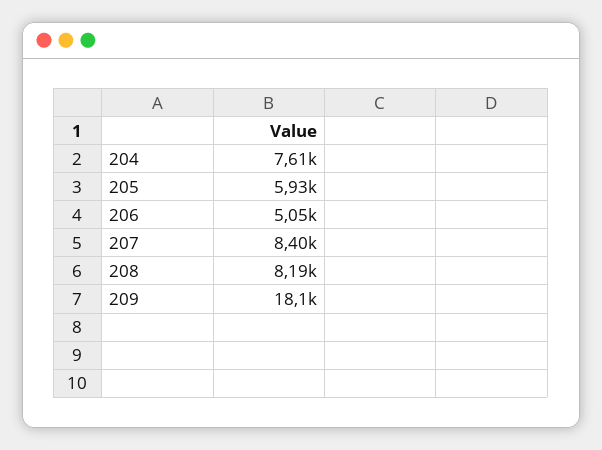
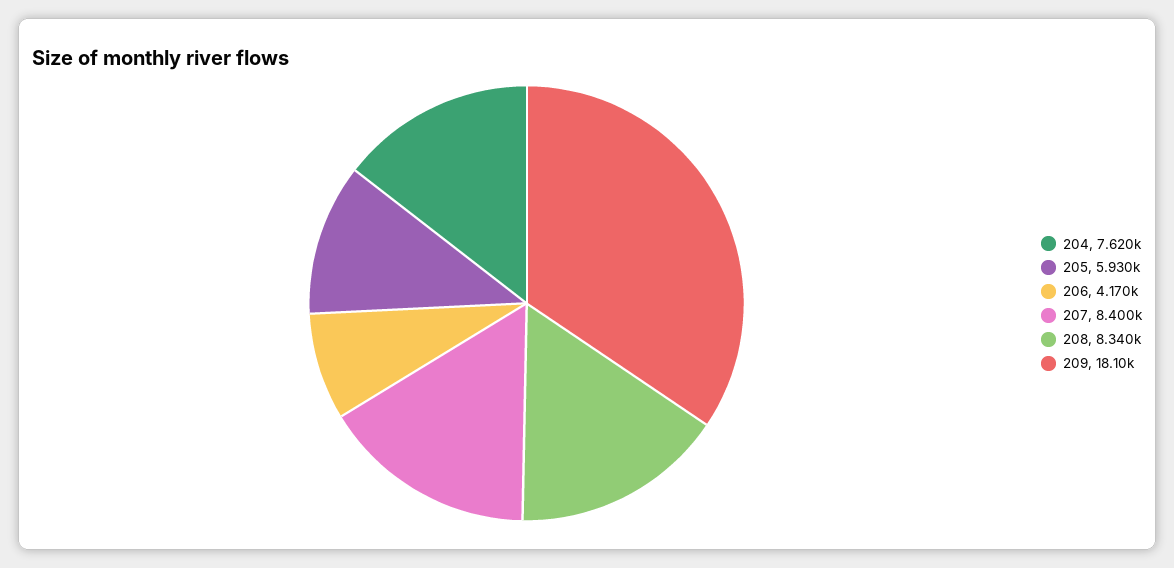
204: 7610 -> 7620
206: 5050 -> 4170
208: 8190 -> 8340

